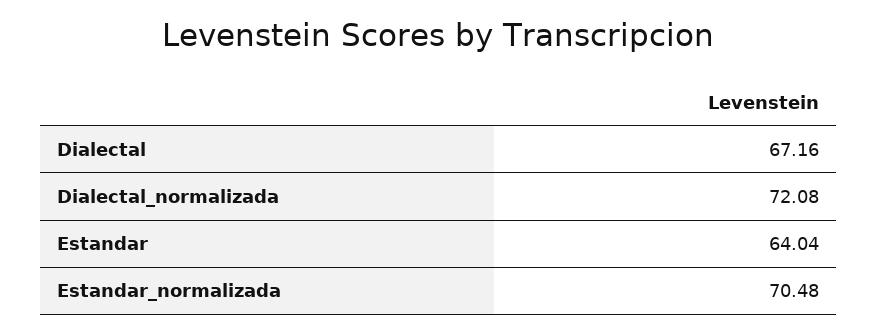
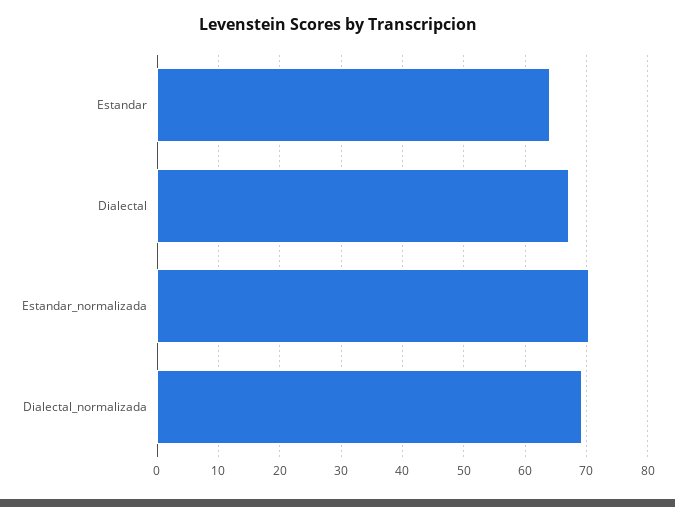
Dialectal_normalizada: 72.08 -> 69

